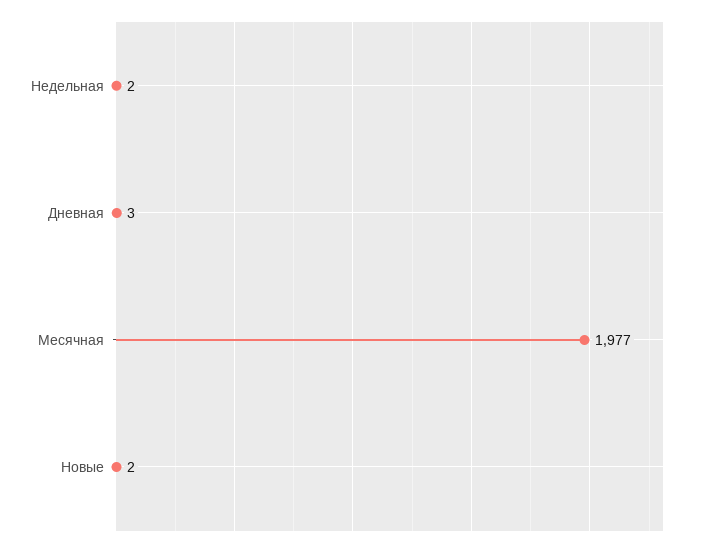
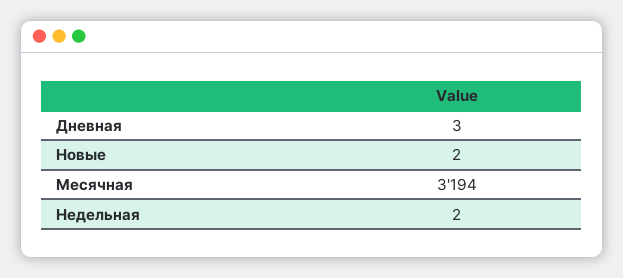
Месячная: 1977 -> 3194

